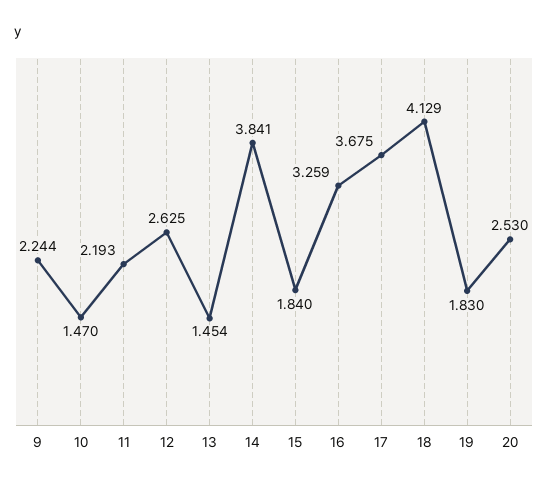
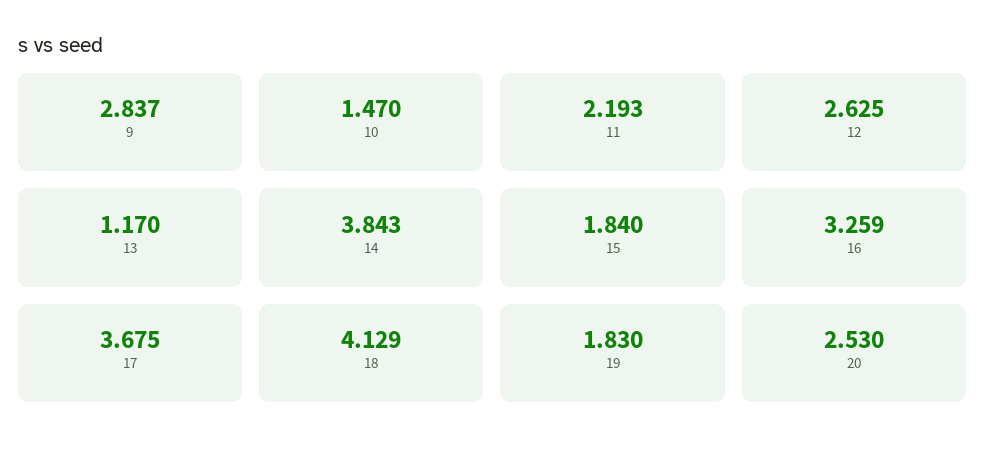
9: 2.244 -> 2.837
13: 1.454 -> 1.17
14: 3.841 -> 3.843

